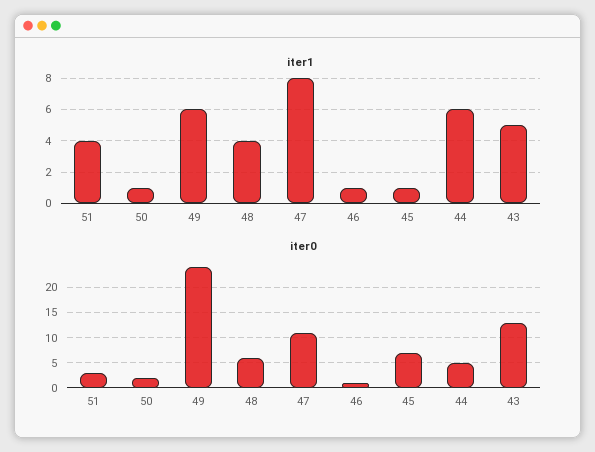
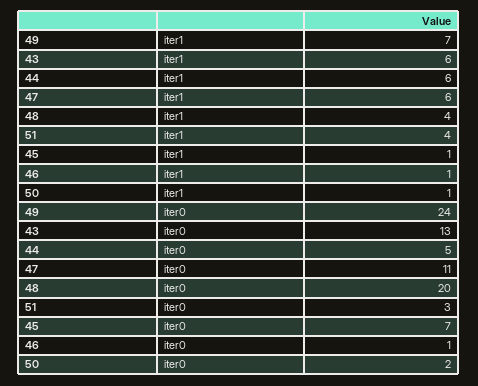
iter1, 49: 6 -> 7
iter1, 47: 8 -> 6
iter1, 43: 5 -> 6
iter0, 48: 5 -> 20

